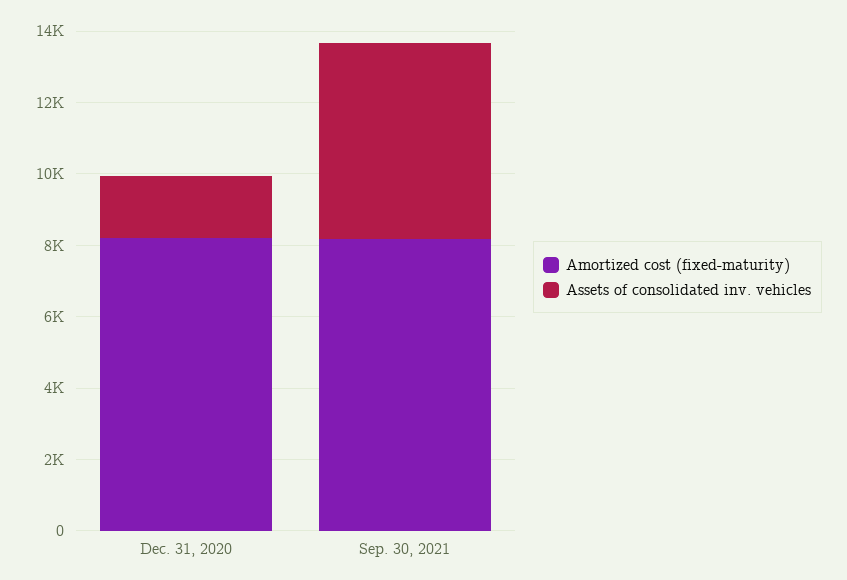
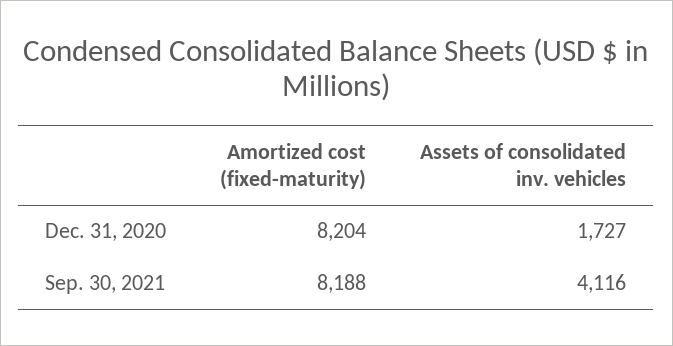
Assets of consolidated inv. vehicles, Sep. 30, 2021: 5500 -> 4116

